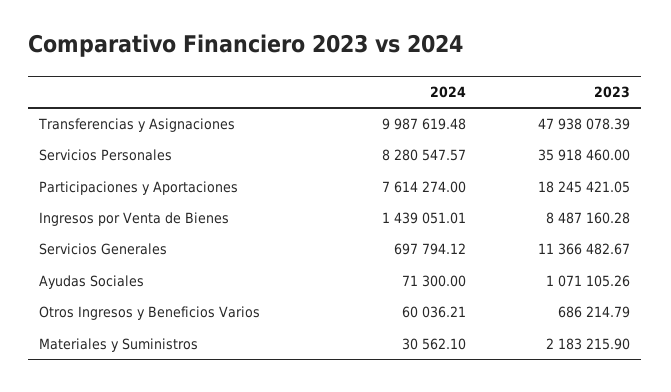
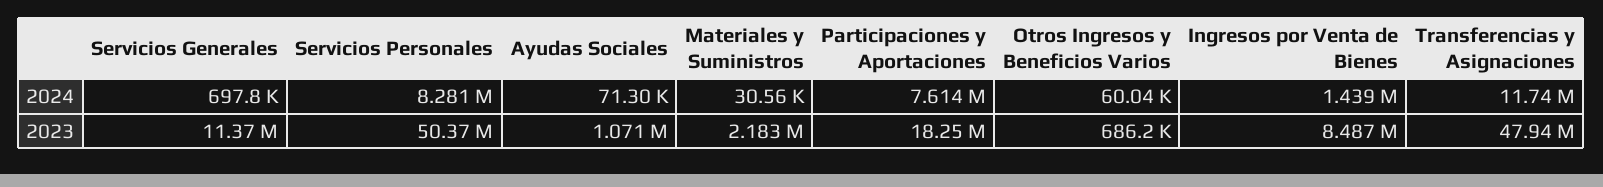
2024, Transferencias y Asignaciones: 9987619.48 -> 11740000
2023, Servicios Personales: 35918460 -> 50370000

